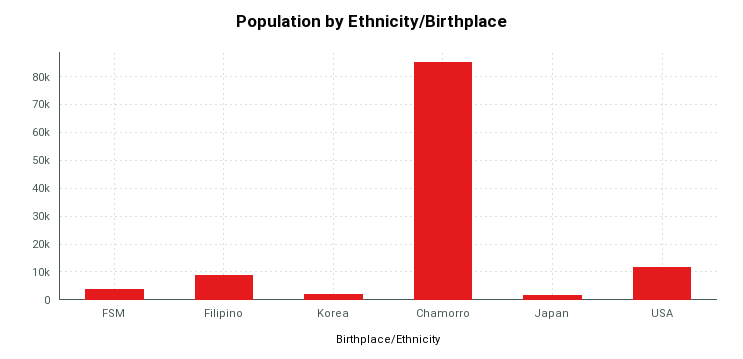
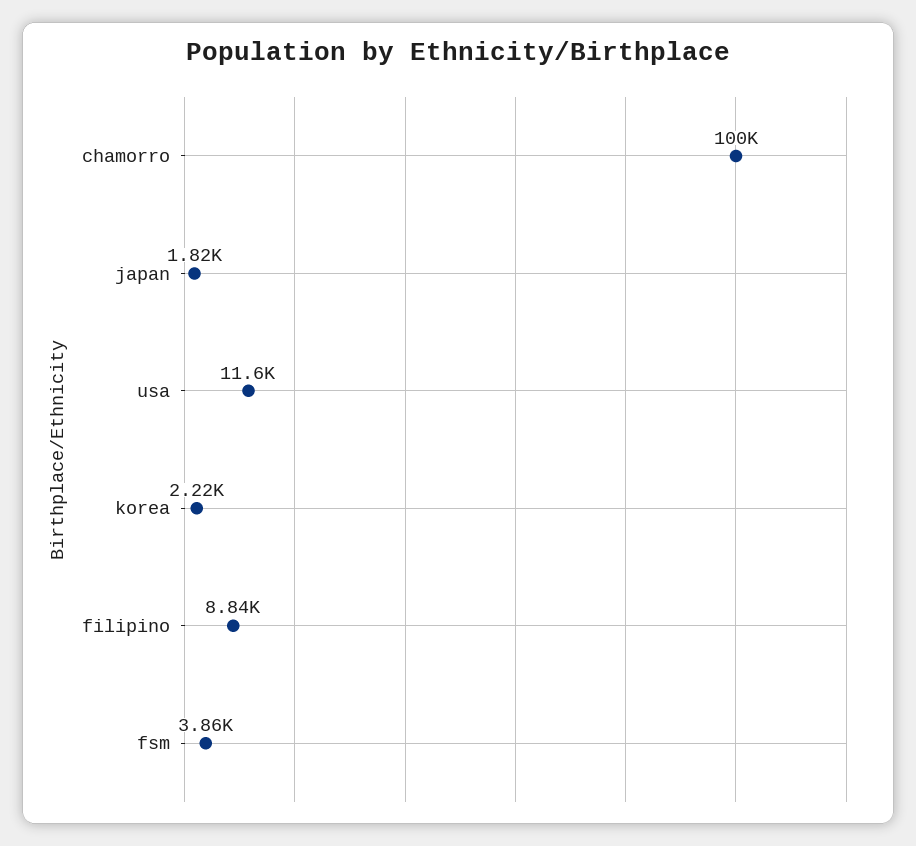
Chamorro: 85000 -> 100000

